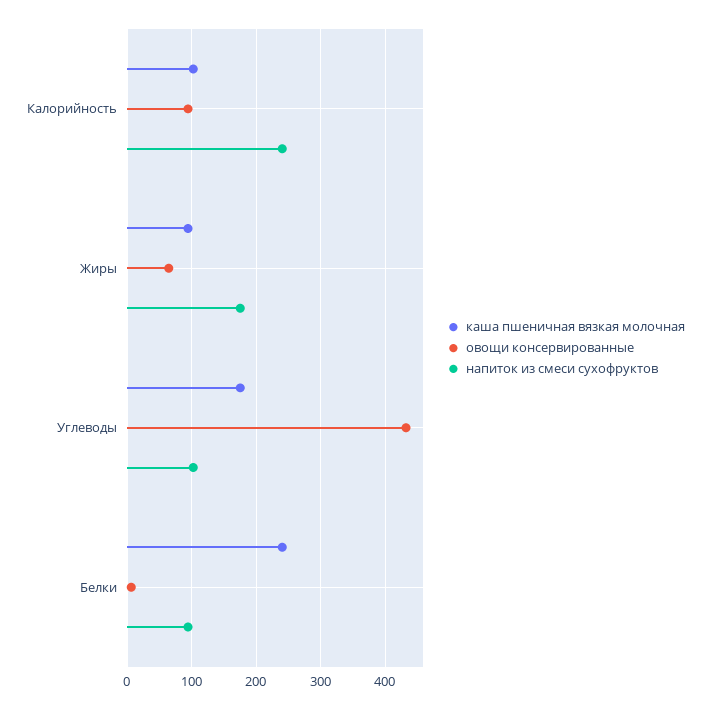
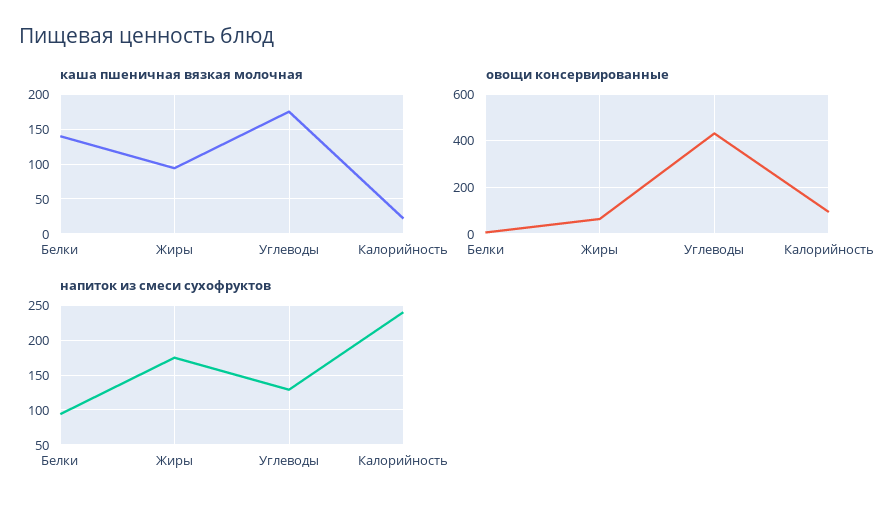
каша пшеничная вязкая молочная, Калорийность: 100 -> 20
напиток из смеси сухофруктов, Углеводы: 100 -> 130
каша пшеничная вязкая молочная, Белки: 240 -> 140

